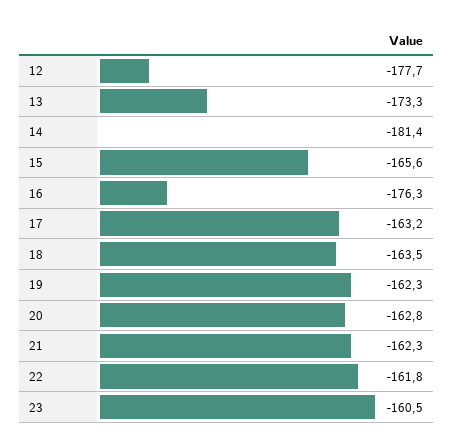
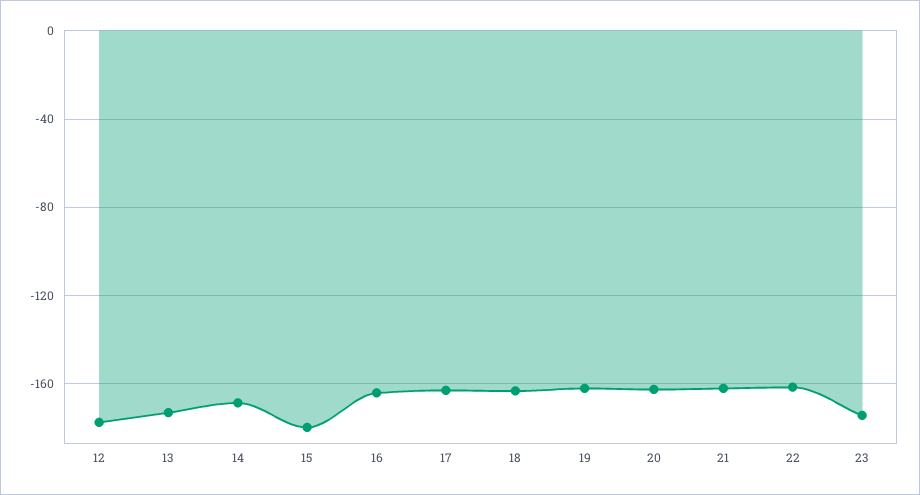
14: -181.4 -> -170
15: -165.6 -> -180
16: -176.3 -> -165
23: -160.5 -> -175

